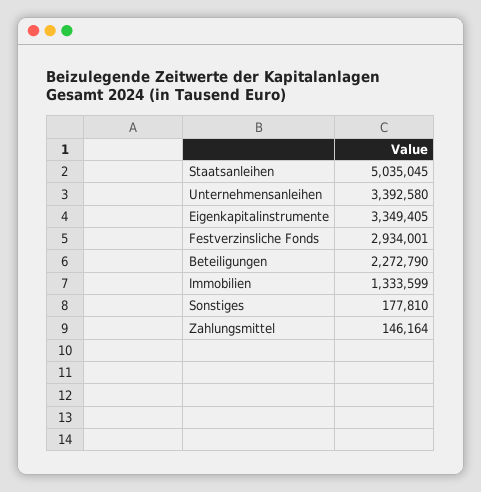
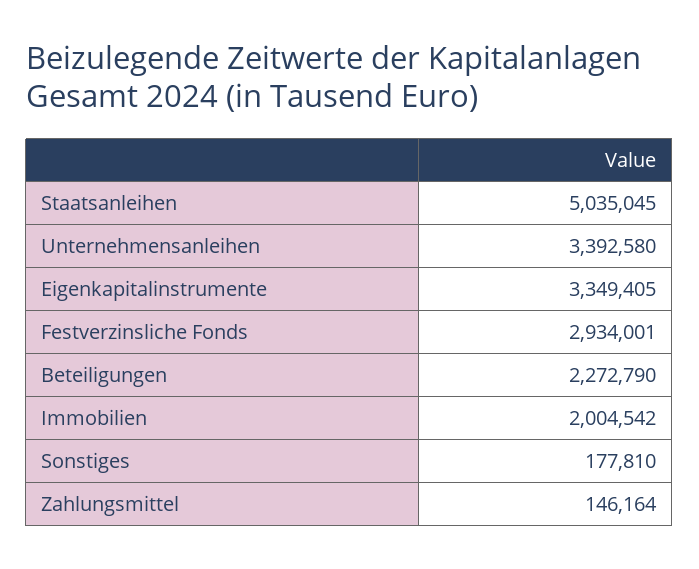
Immobilien: 1333599 -> 2004542

